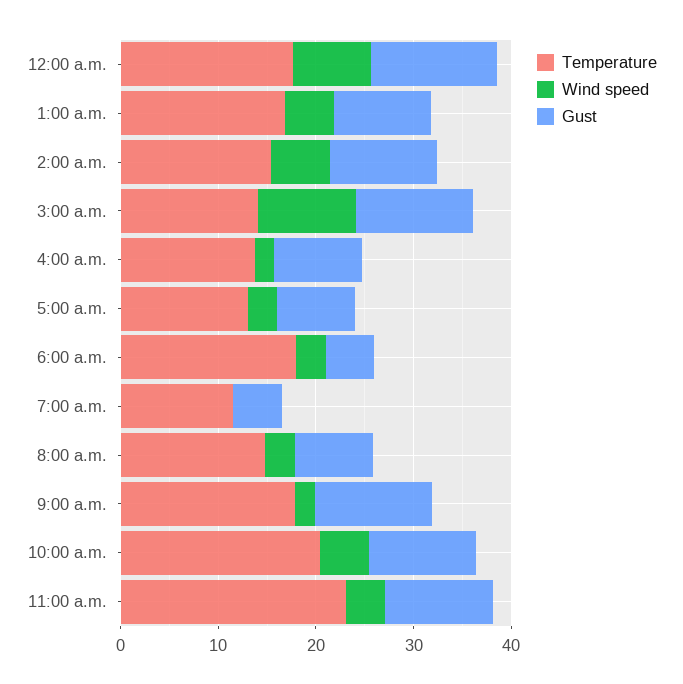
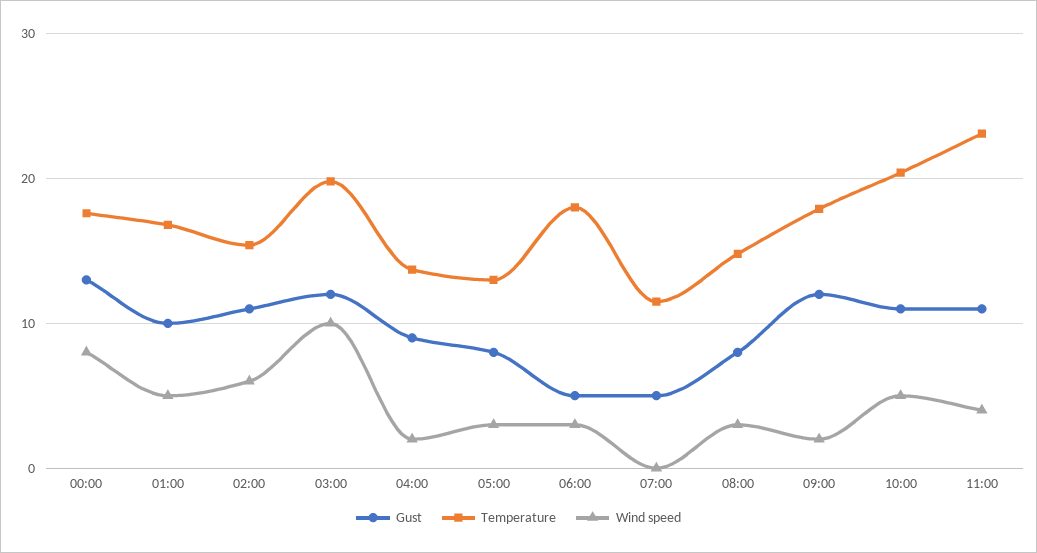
Temperature, 3:00 a.m.: 14 -> 20

